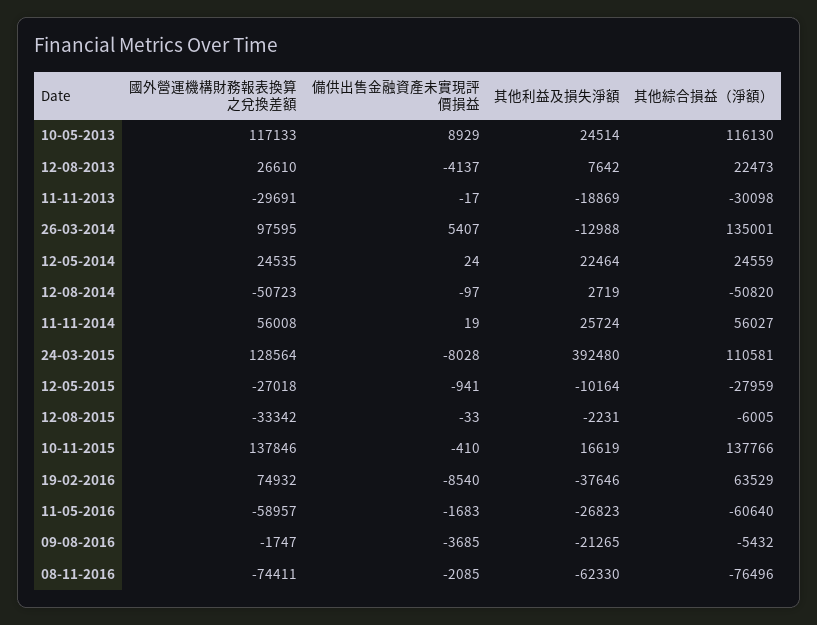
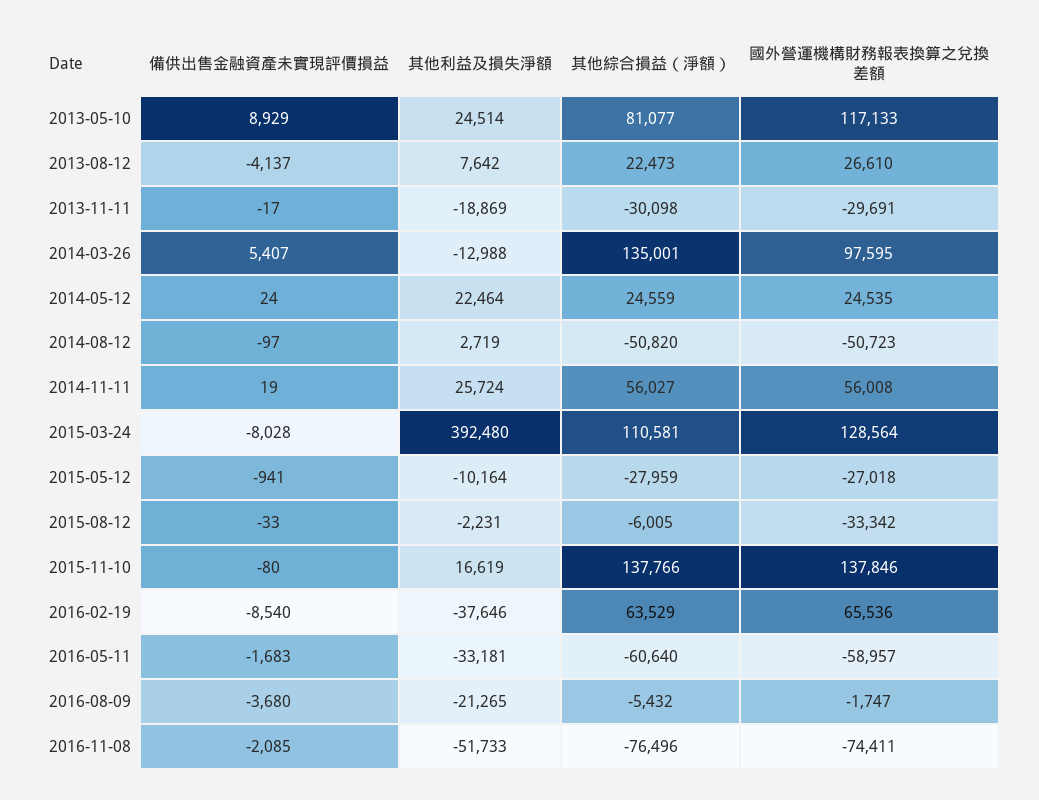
其他綜合損益（淨額）, 10-05-2013: 116130 -> 81077
備供出售金融資產未實現評價損益, 10-11-2015: -410 -> -80
國外營運機構財務報表換算之兌換差額, 19-02-2016: 74932 -> 65536
其他利益及損失淨額, 11-05-2016: -26823 -> -33181
備供出售金融資產未實現評價損益, 09-08-2016: -3685 -> -3680
其他利益及損失淨額, 08-11-2016: -62330 -> -51733

